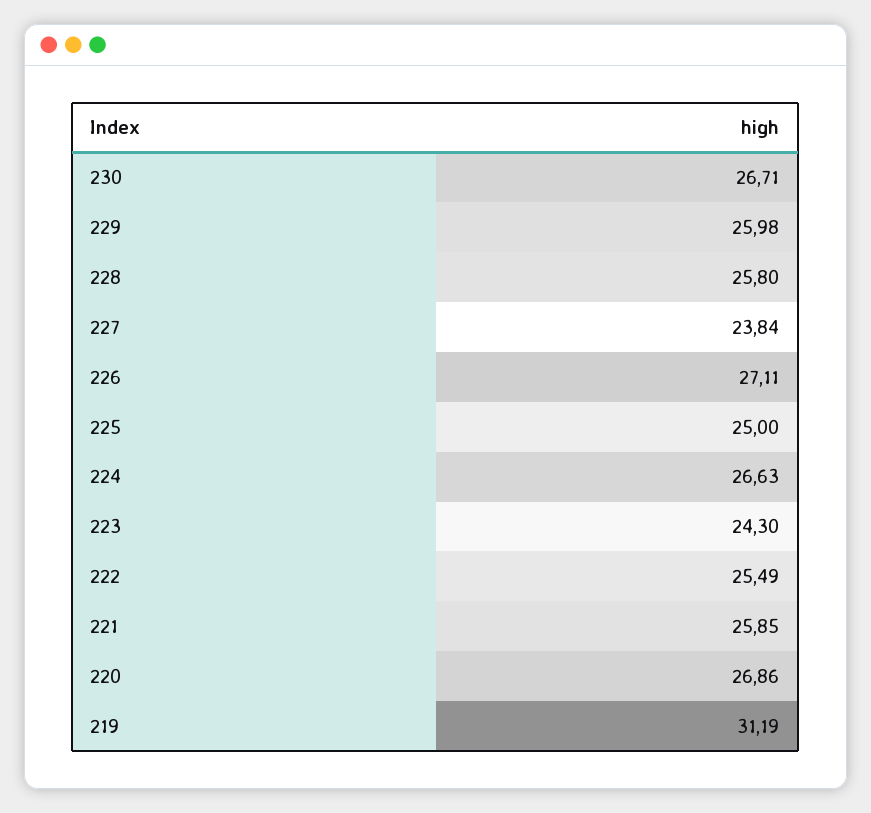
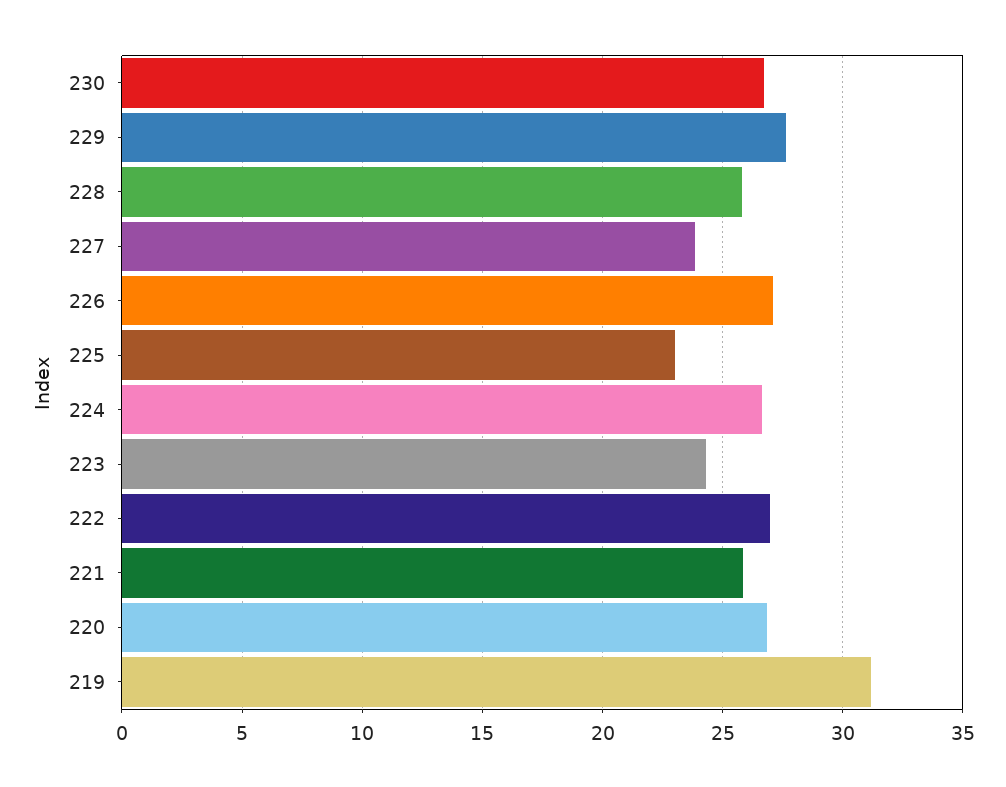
229: 25.98 -> 27.5
225: 25 -> 23
222: 25.49 -> 27

